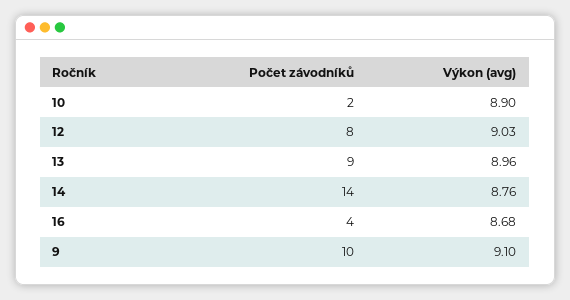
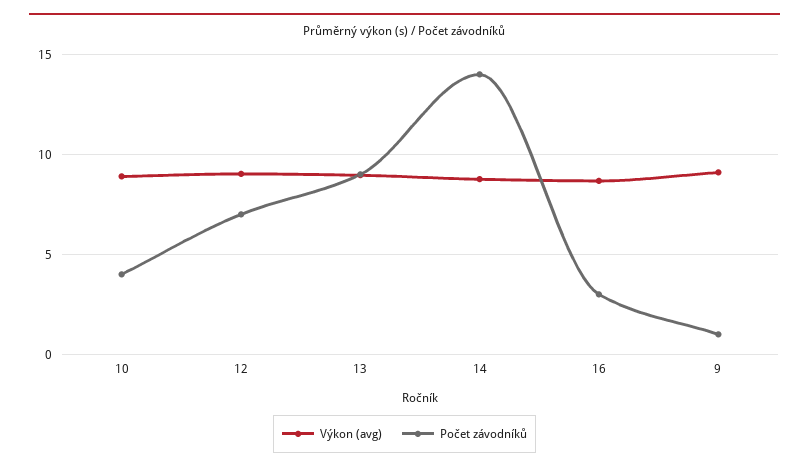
Počet závodníků, 10: 2 -> 4
Počet závodníků, 12: 8 -> 7
Počet závodníků, 16: 4 -> 3
Počet závodníků, 9: 10 -> 1

